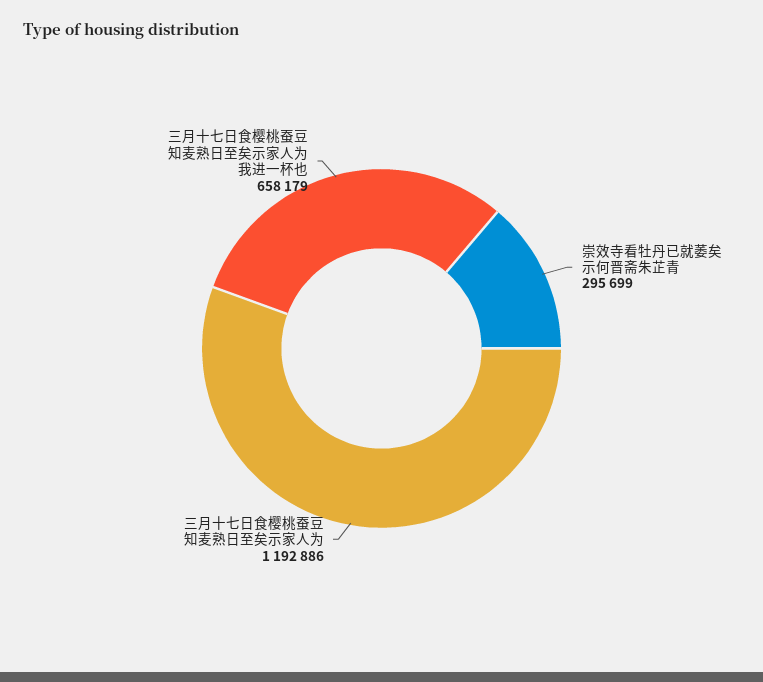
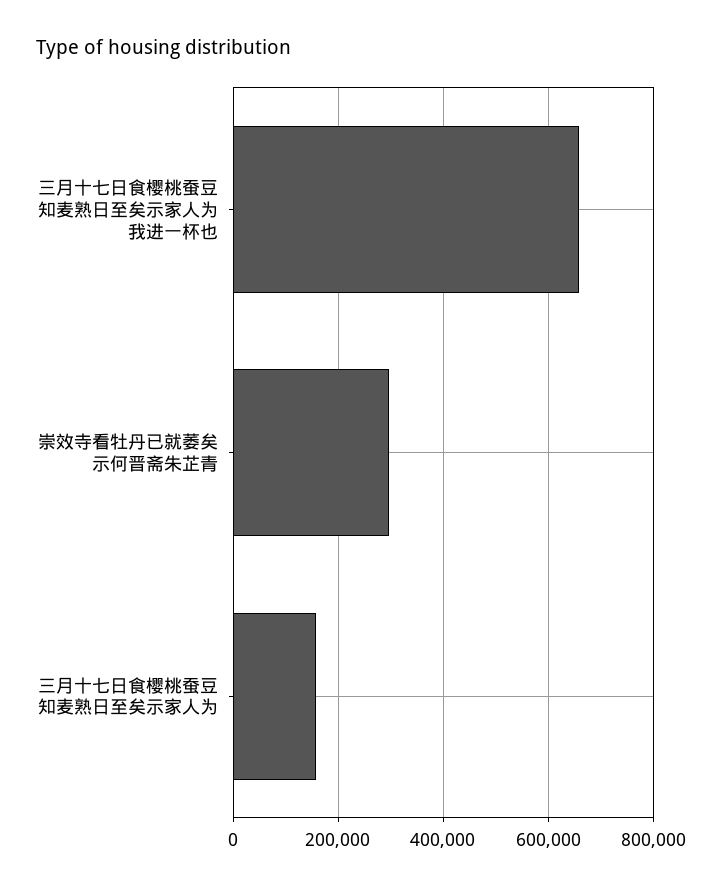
三月十七日食樱桃蚕豆知麦熟日至矣示家人为: 1192886 -> 160000

